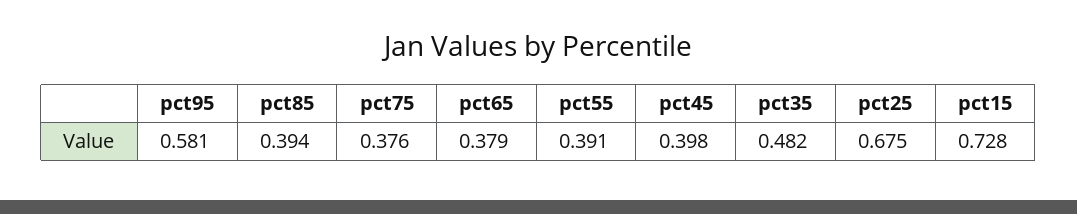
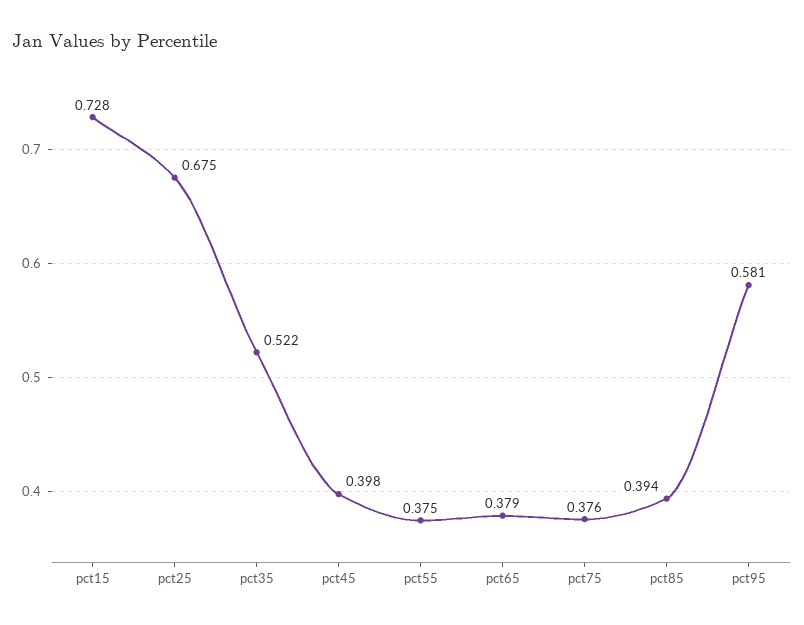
pct55: 0.391 -> 0.375
pct35: 0.482 -> 0.522

